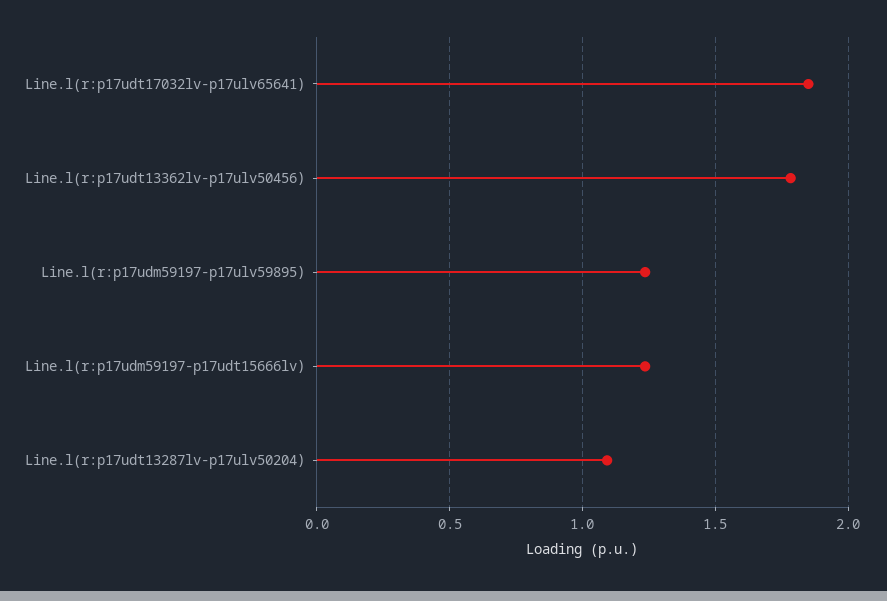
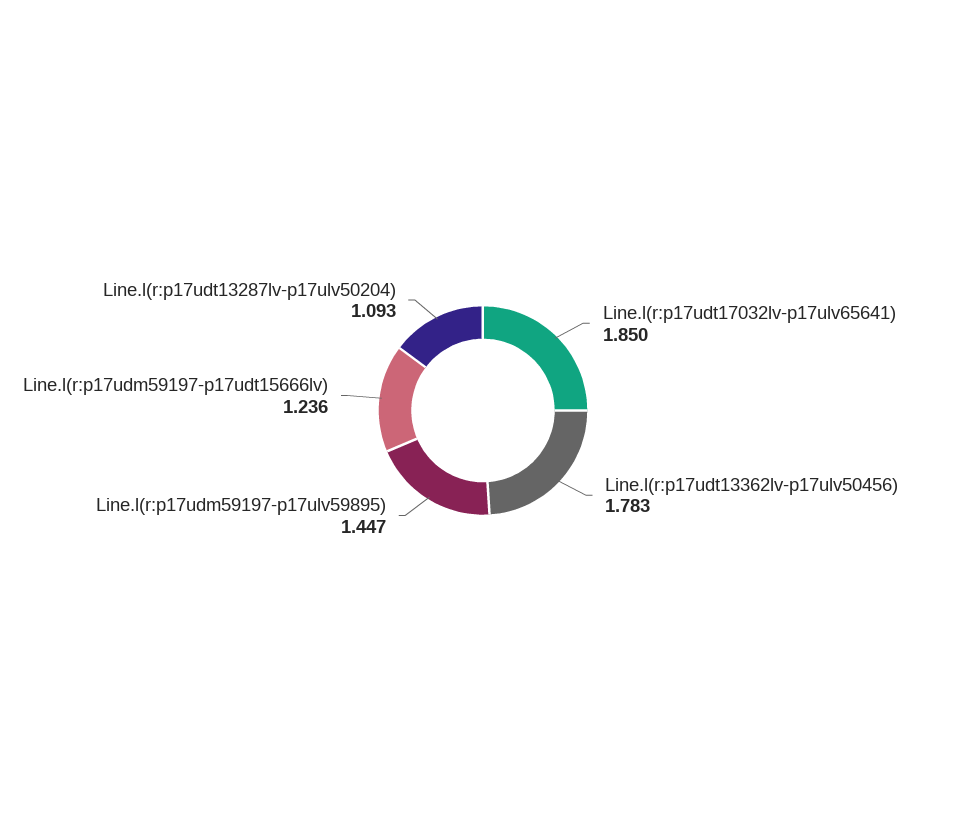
Line.l(r:p17udm59197-p17ulv59895): 1.25 -> 1.447

